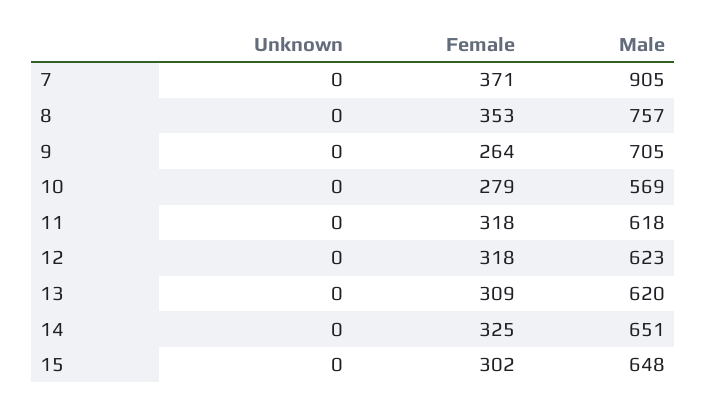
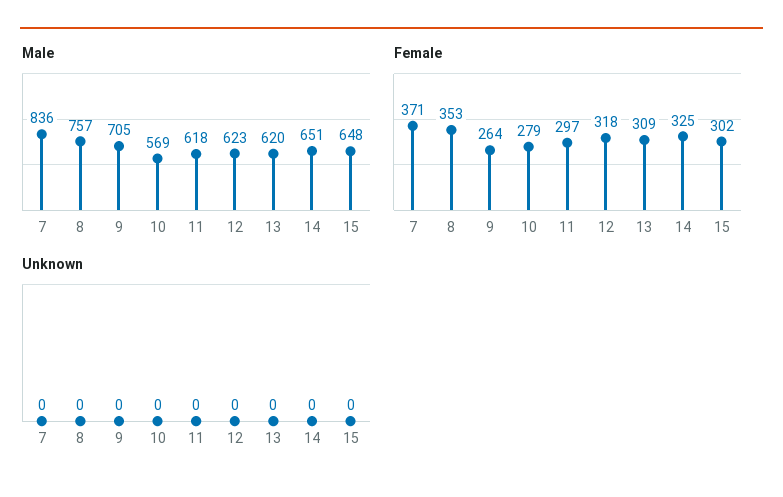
Male, 7: 905 -> 836
Female, 11: 318 -> 297

